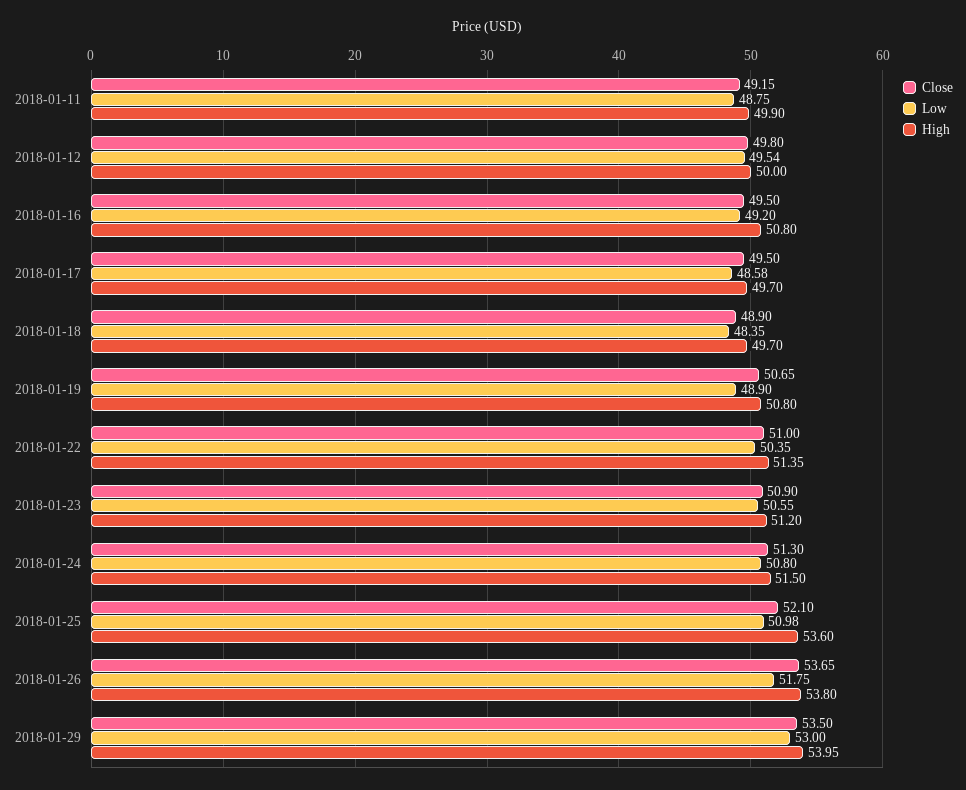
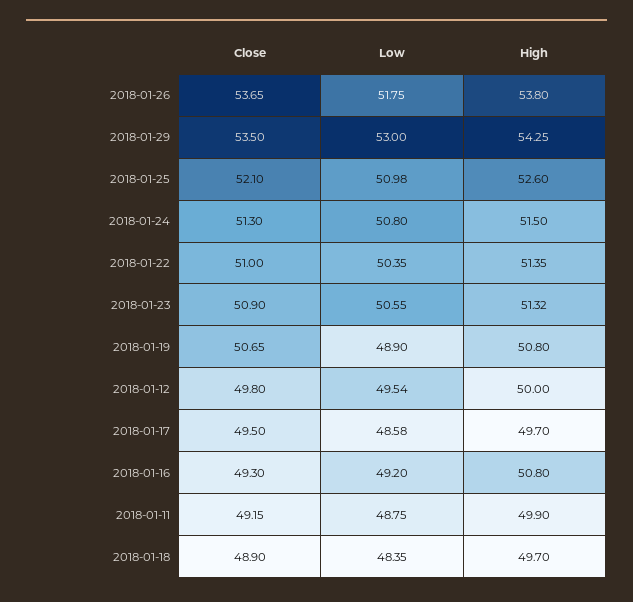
Close, 2018-01-16: 49.5 -> 49.3
High, 2018-01-23: 51.2 -> 51.32
High, 2018-01-25: 53.6 -> 52.6
High, 2018-01-29: 53.95 -> 54.25

